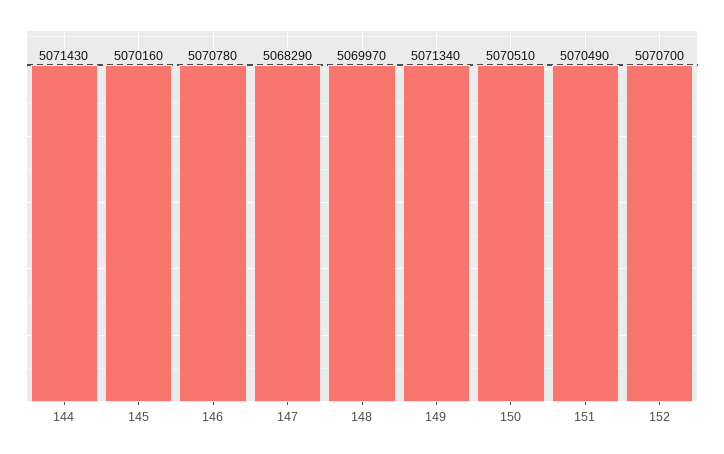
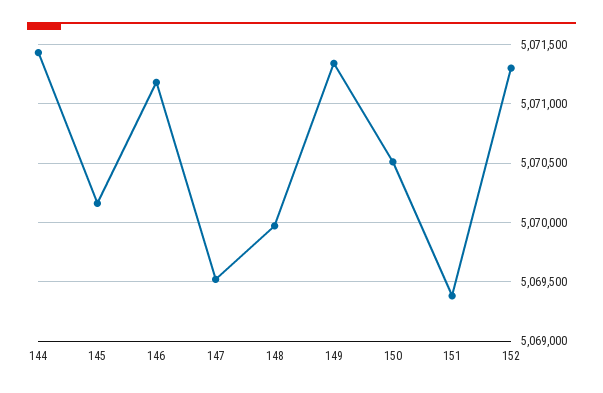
146: 5070780 -> 5071200
147: 5068290 -> 5069500
151: 5070490 -> 5069400
152: 5070700 -> 5071300

